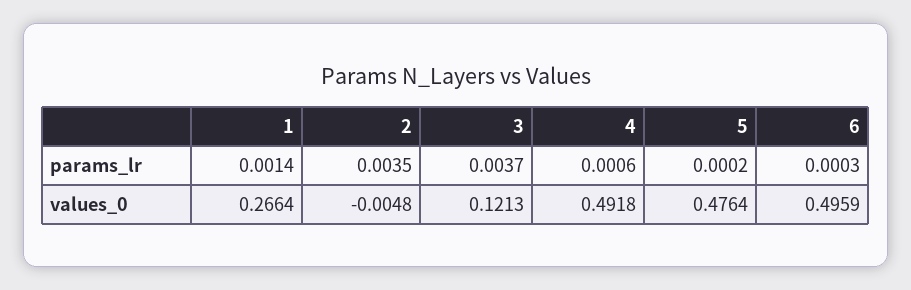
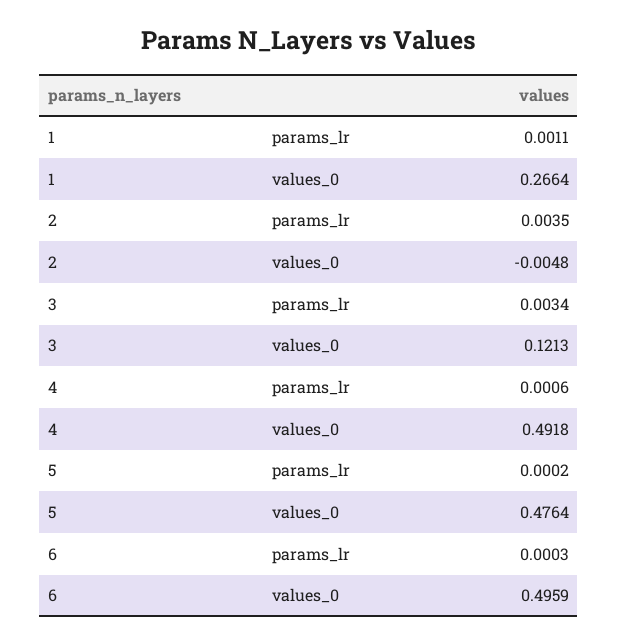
1, params_lr: 0.0014 -> 0.0011
3, params_lr: 0.0037 -> 0.0034

